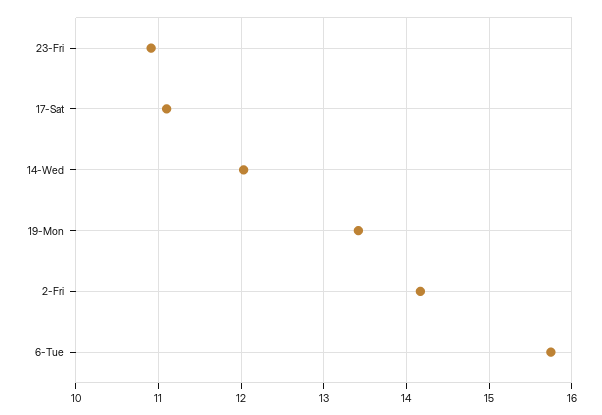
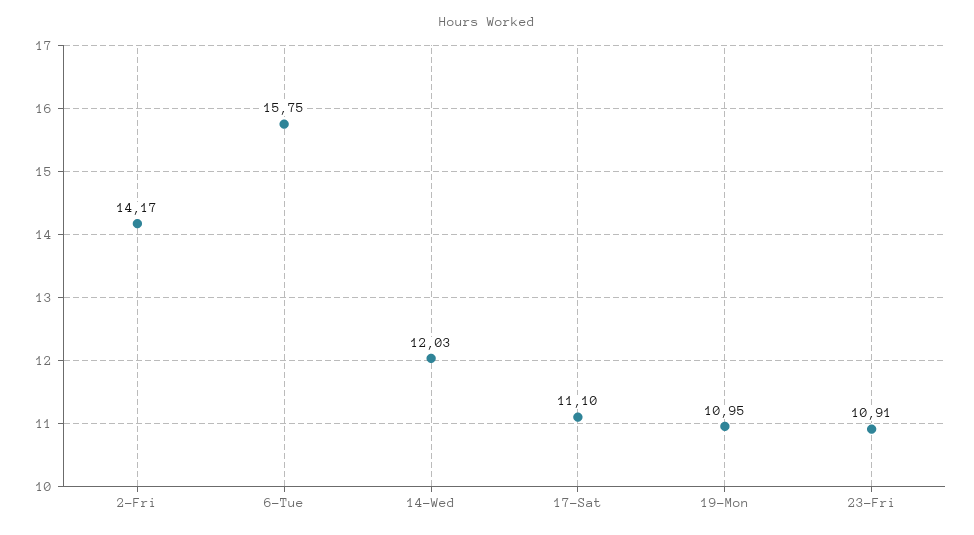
19-Mon: 13.4 -> 10.95

